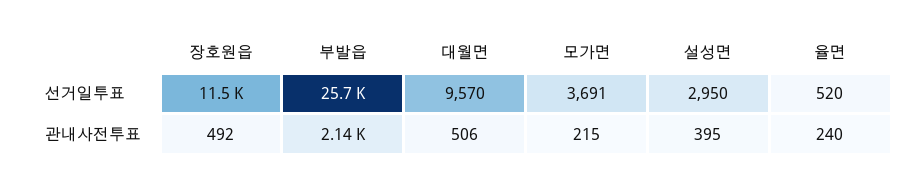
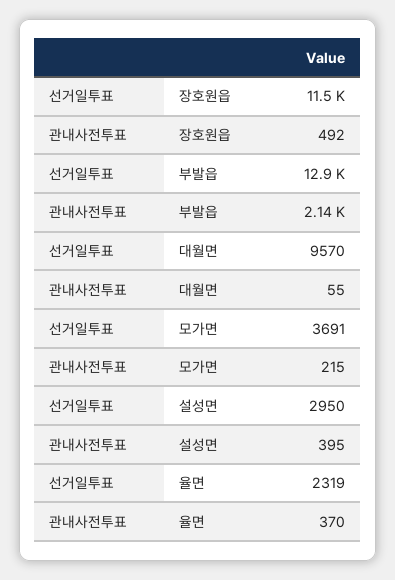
부발읍, 선거일투표: 25700 -> 12900
율면, 선거일투표: 520 -> 2319
대월면, 관내사전투표: 506 -> 55
율면, 관내사전투표: 240 -> 370

